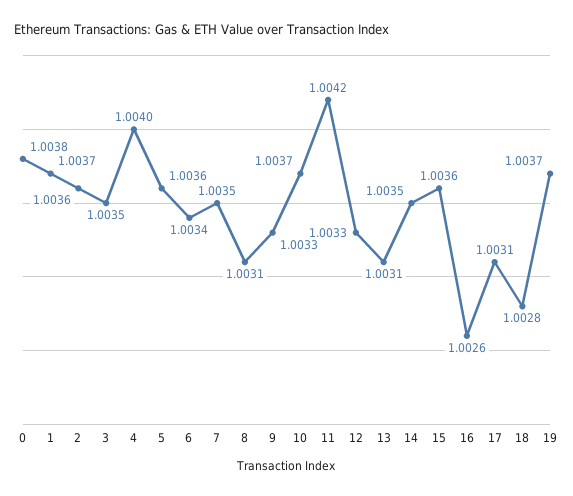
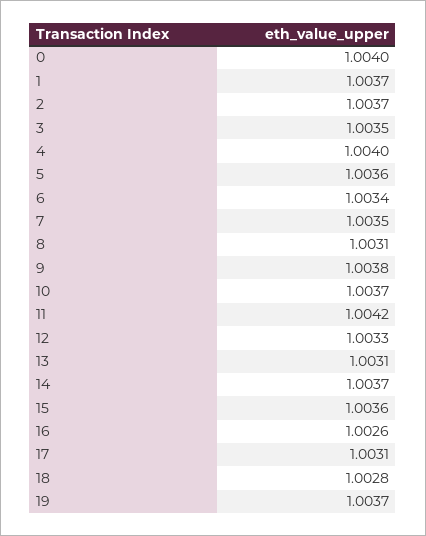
0: 1.0038 -> 1.004
2: 1.0036 -> 1.0037
9: 1.0033 -> 1.0038
14: 1.0035 -> 1.0037

